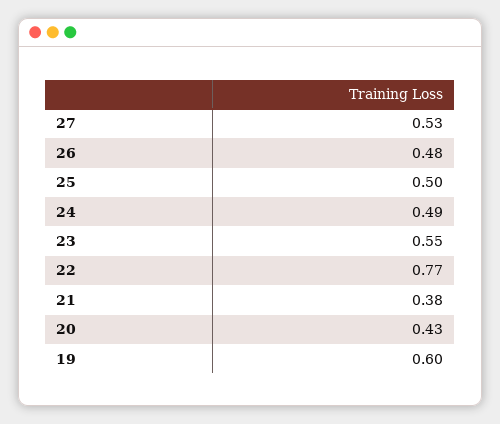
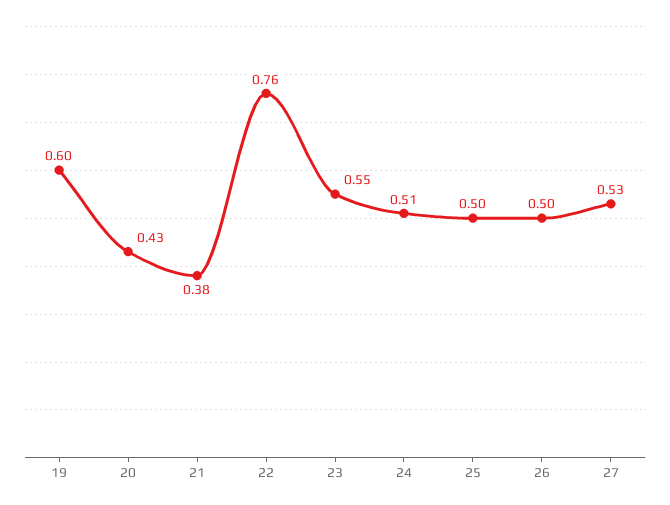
26: 0.48 -> 0.5
24: 0.49 -> 0.51
22: 0.77 -> 0.76

